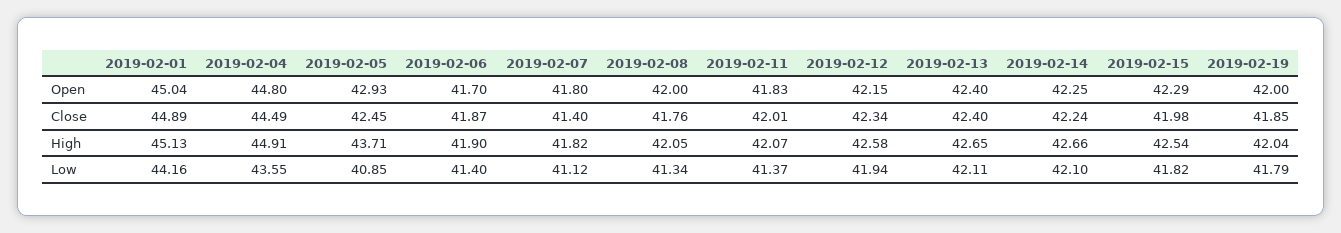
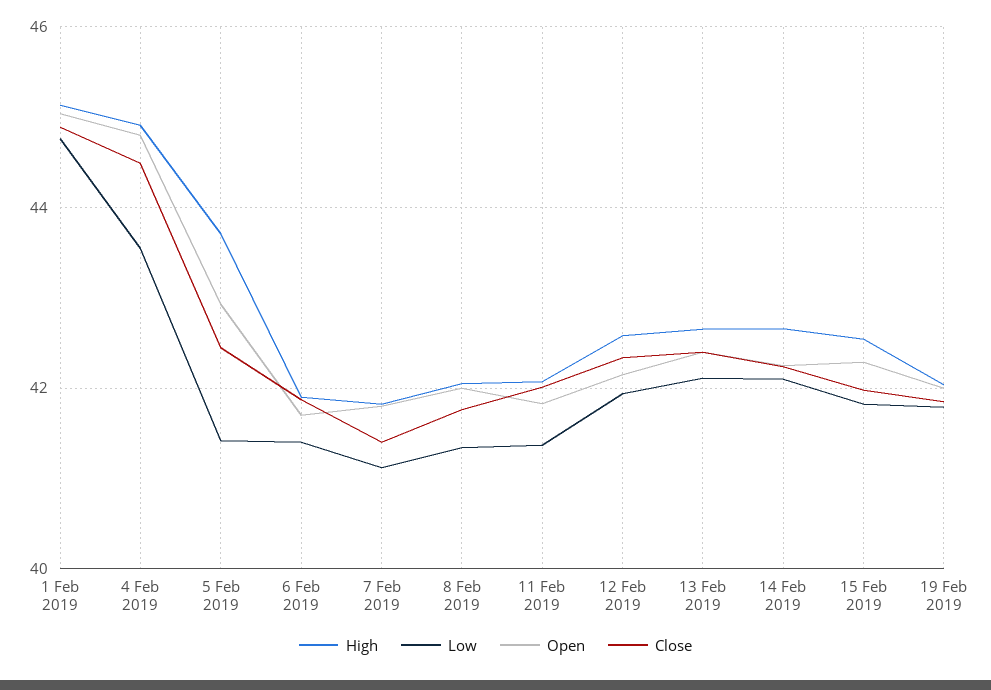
Low, 2019-02-01: 44.16 -> 44.8
Low, 2019-02-05: 40.85 -> 41.4

